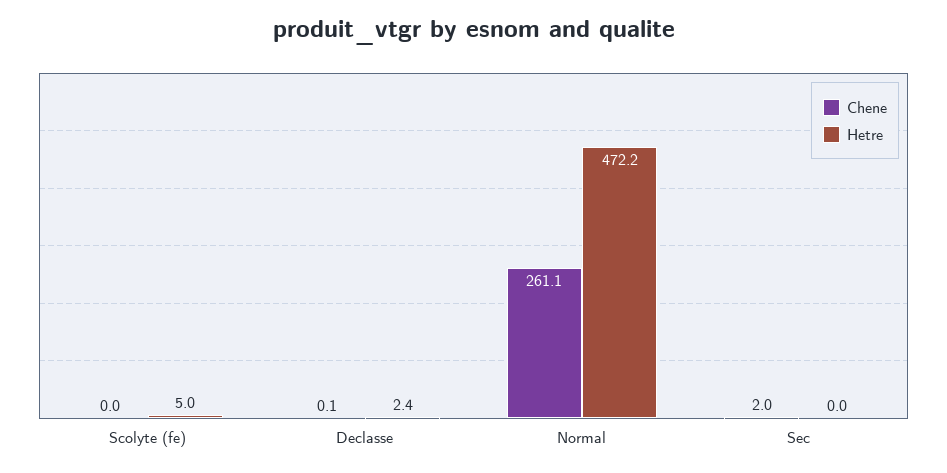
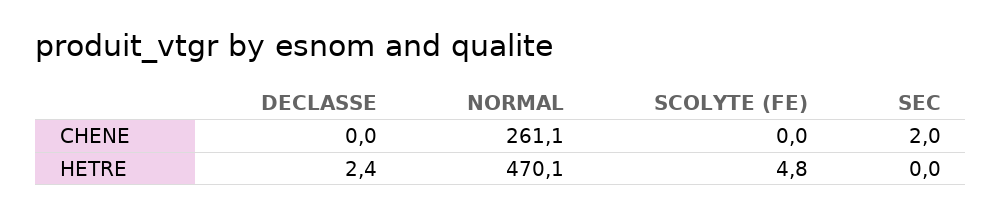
Hetre, Scolyte (fe): 5 -> 4.8
Chene, Declasse: 0.1 -> 0
Hetre, Normal: 472.2 -> 470.1

